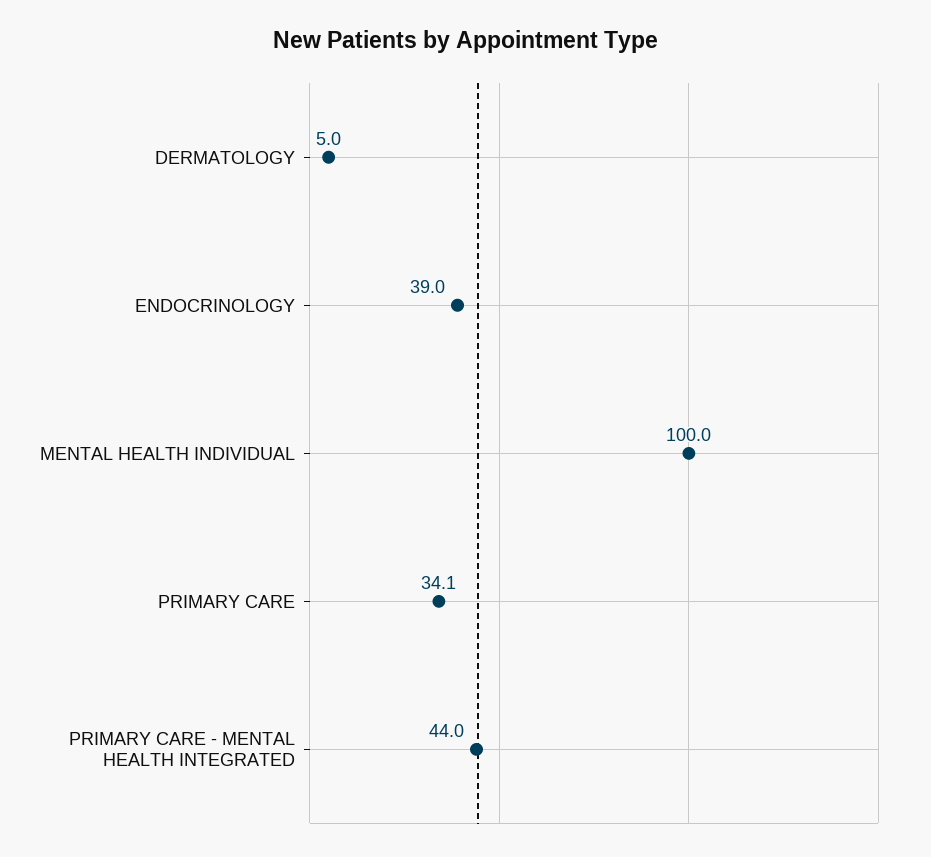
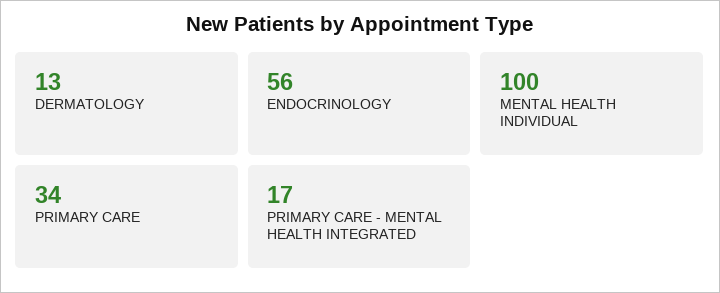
DERMATOLOGY: 5 -> 13
ENDOCRINOLOGY: 39 -> 56
PRIMARY CARE - MENTAL HEALTH INTEGRATED: 44 -> 17

